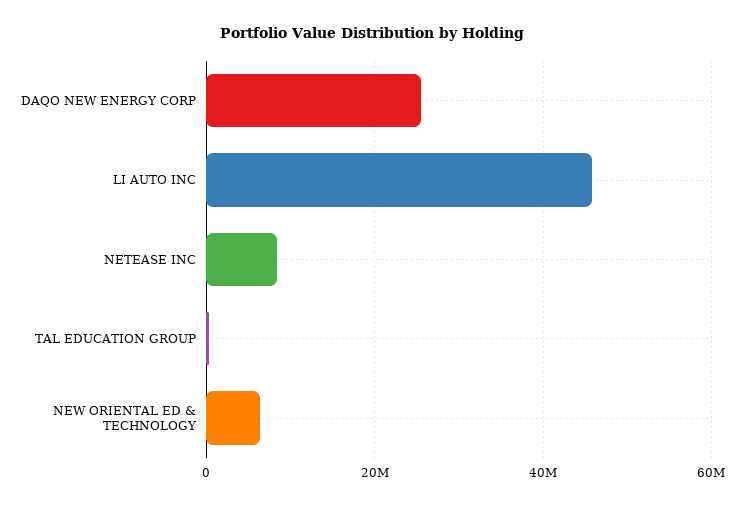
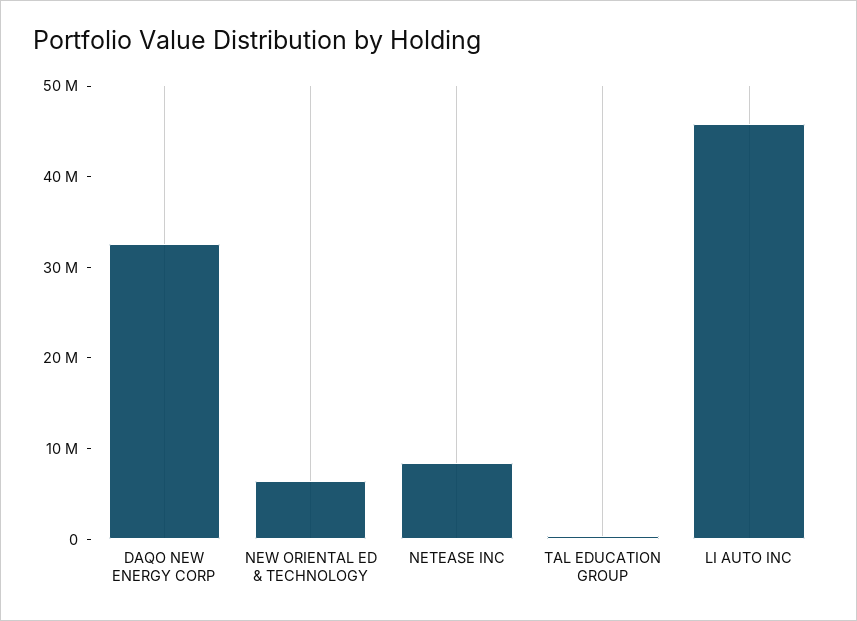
DAQO NEW ENERGY CORP: 26000000 -> 32000000

